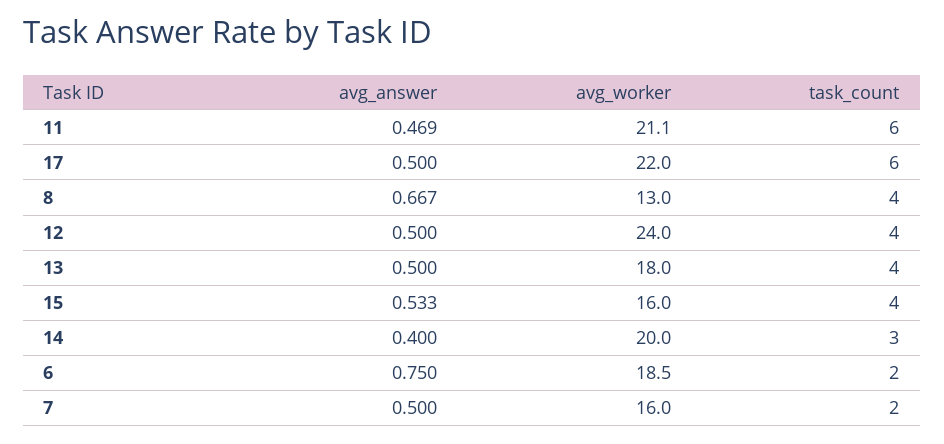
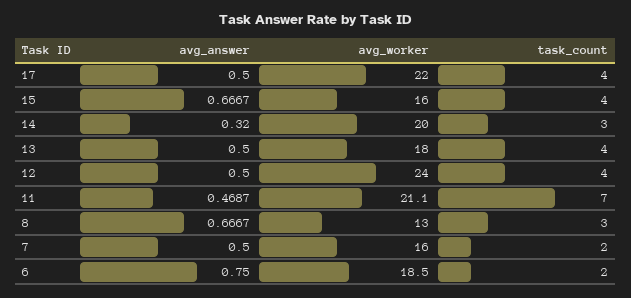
task_count, 11: 6 -> 7
task_count, 17: 6 -> 4
task_count, 8: 4 -> 3
avg_answer, 15: 0.533 -> 0.6667
avg_answer, 14: 0.4 -> 0.32

